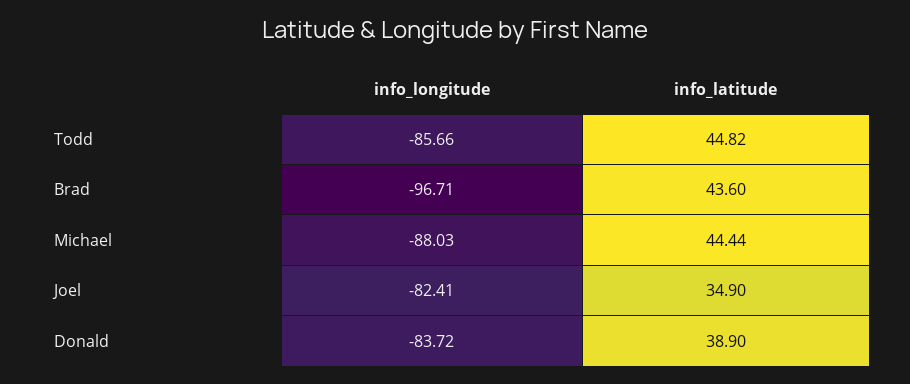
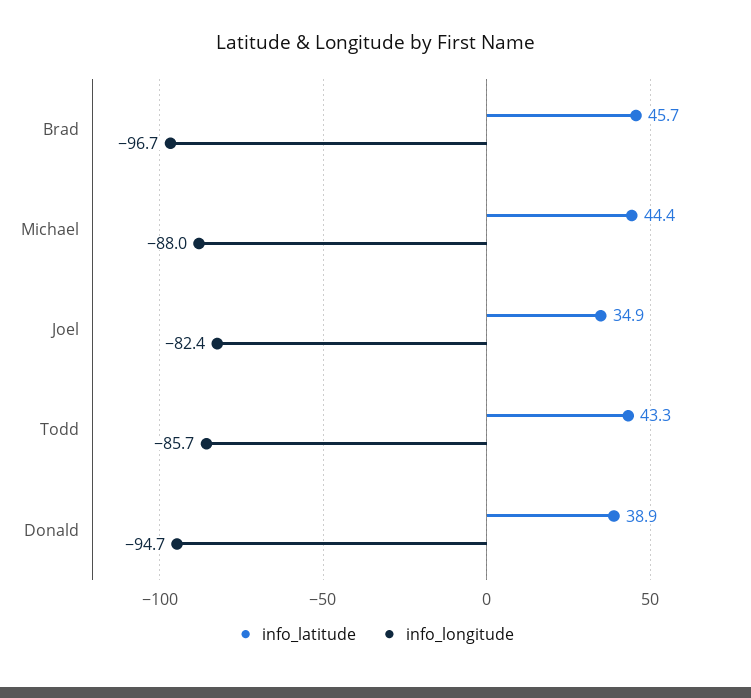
info_latitude, Todd: 44.82 -> 43.3
info_latitude, Brad: 43.6 -> 45.7
info_longitude, Donald: -83.72 -> -94.7

